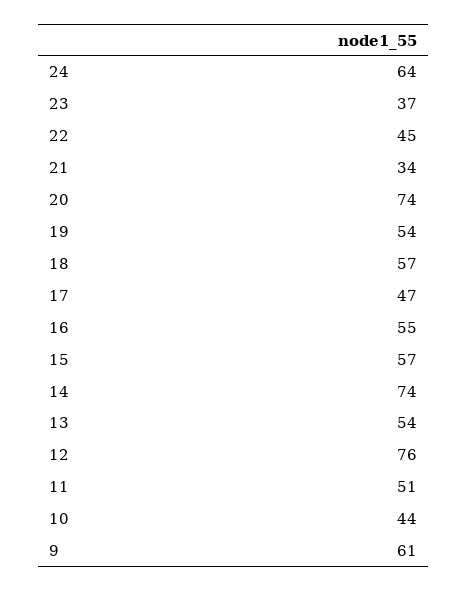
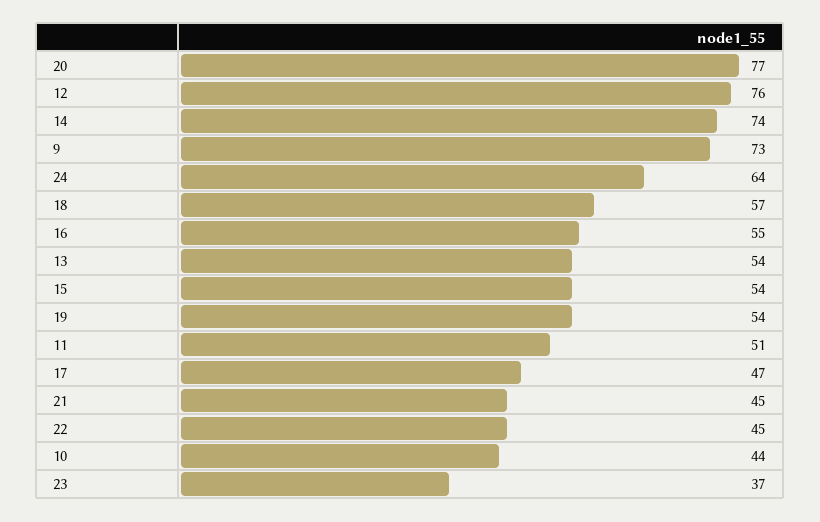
21: 34 -> 45
20: 74 -> 77
15: 57 -> 54
9: 61 -> 73

